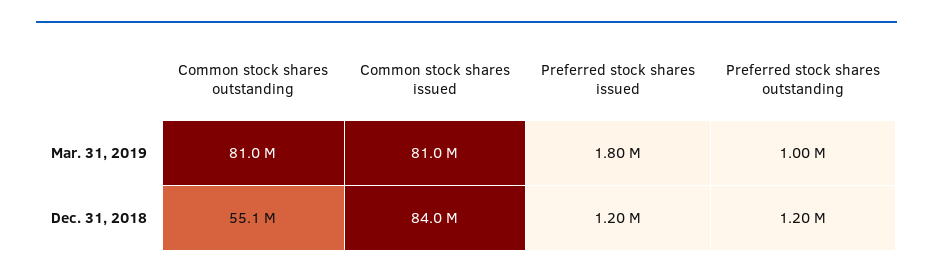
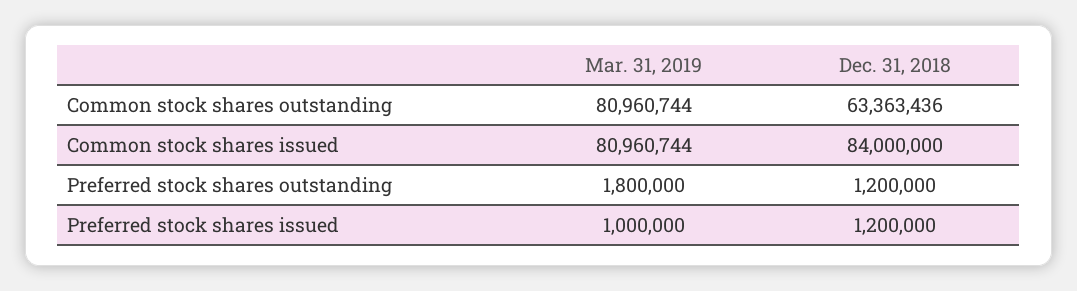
Preferred stock shares issued, Mar. 31, 2019: 1800000 -> 1000000
Preferred stock shares outstanding, Mar. 31, 2019: 1000000 -> 1800000
Common stock shares outstanding, Dec. 31, 2018: 55100000 -> 63363436

